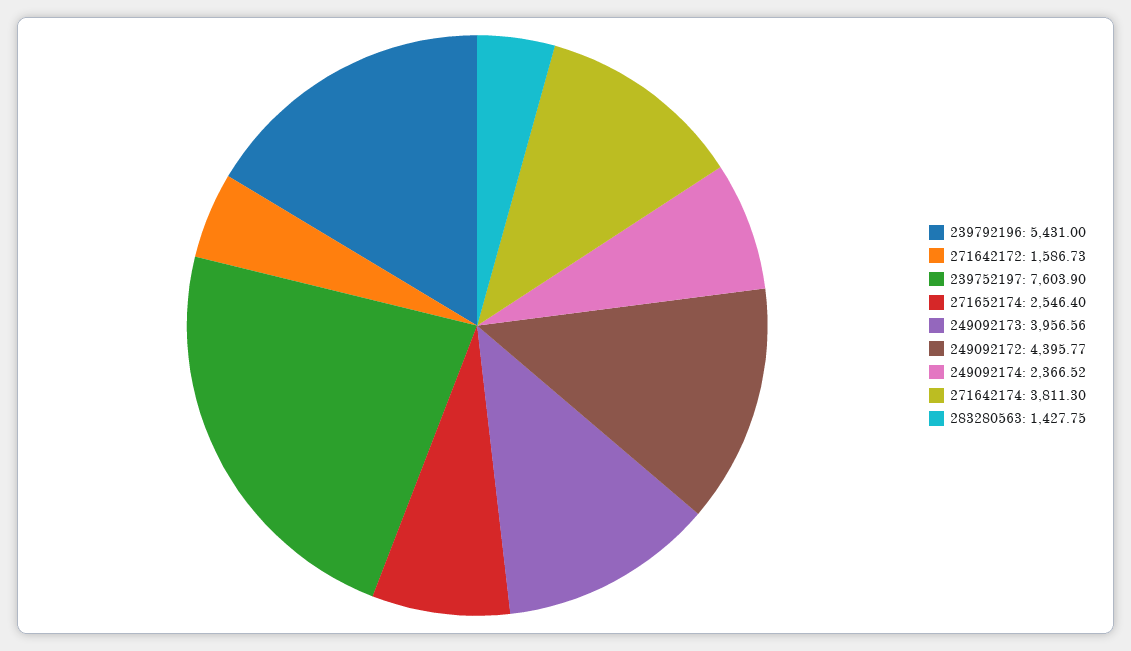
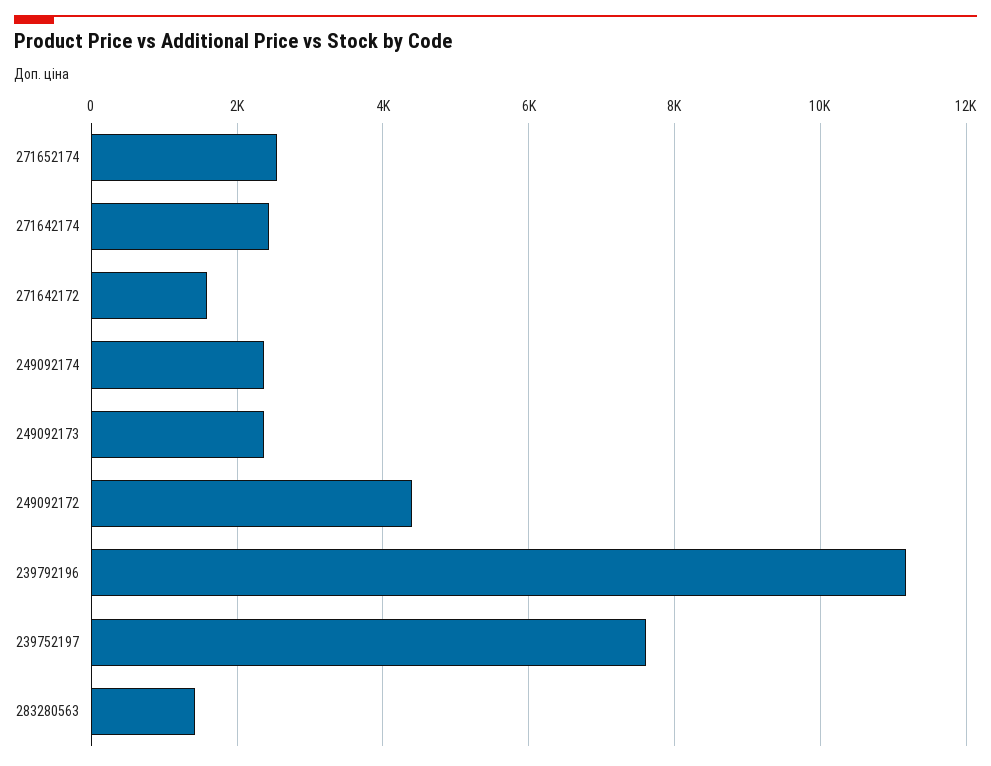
239792196: 5431 -> 11200
249092173: 3956.56 -> 2400
271642174: 3811.3 -> 2400

